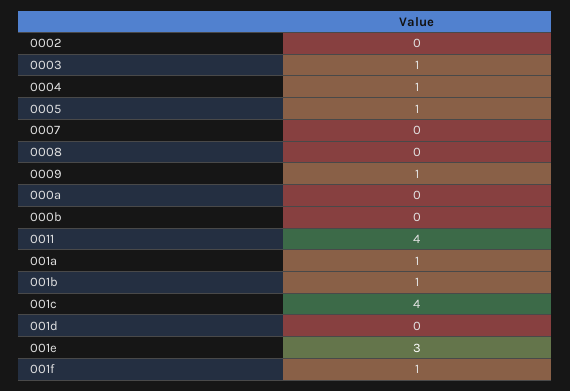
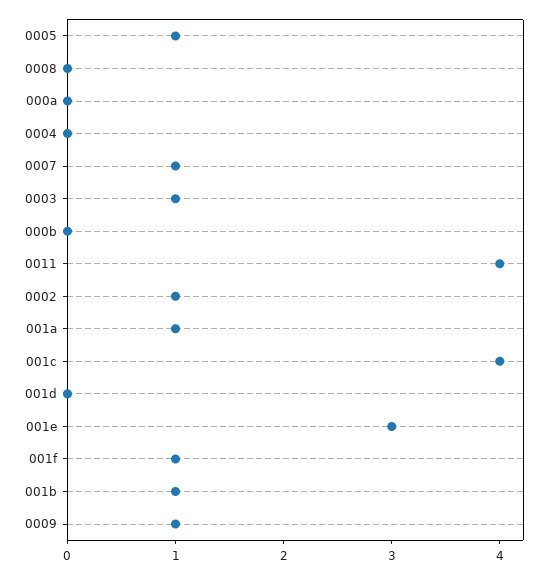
0002: 0 -> 1
0004: 1 -> 0
0007: 0 -> 1

